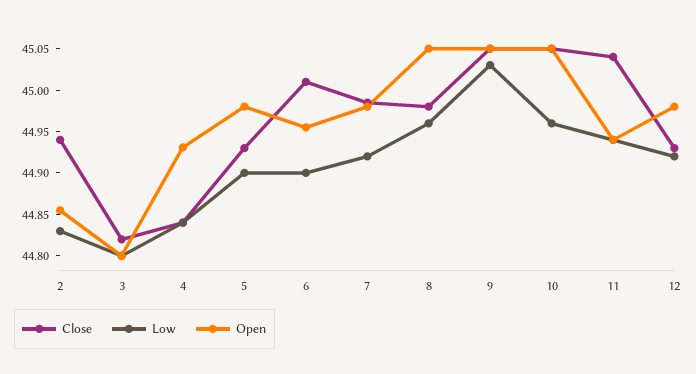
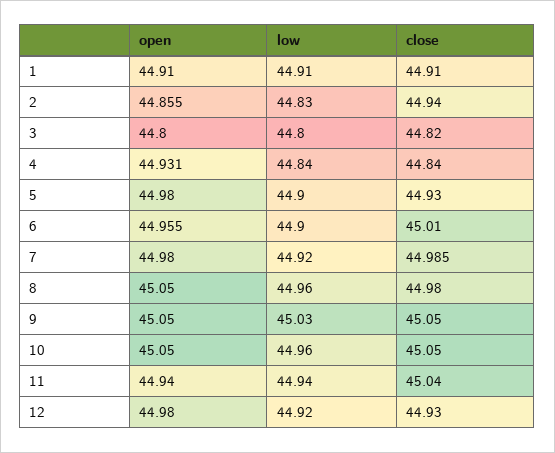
Open, 1: none -> 44.91
Low, 1: none -> 44.91
Close, 1: none -> 44.91

